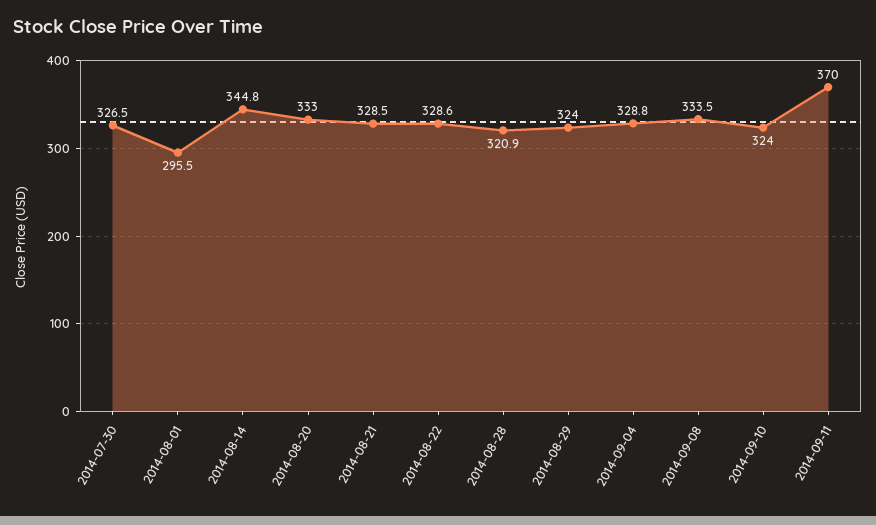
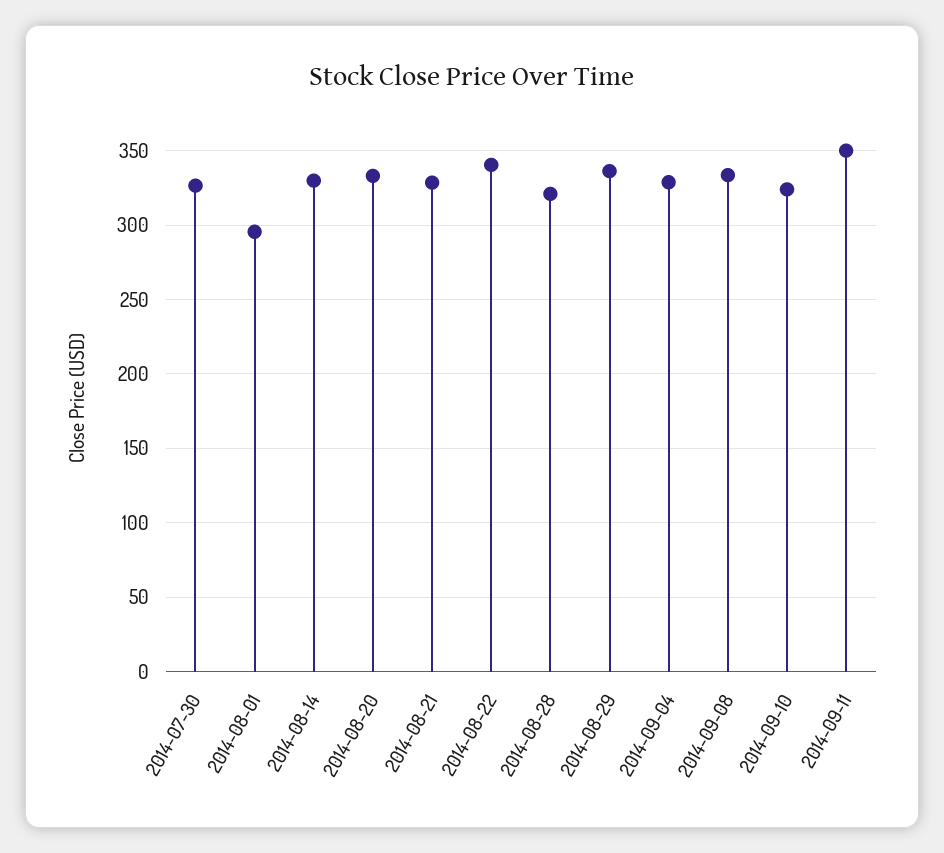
2014-08-14: 344.8 -> 330
2014-08-22: 328.6 -> 340
2014-08-29: 324 -> 335
2014-09-11: 370 -> 350

